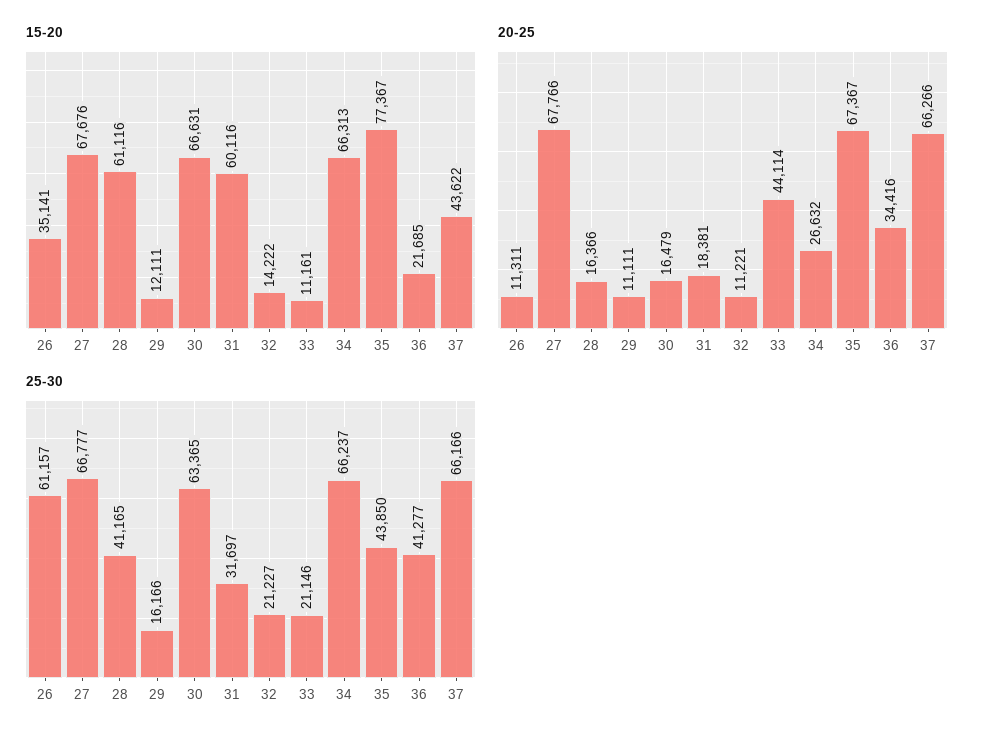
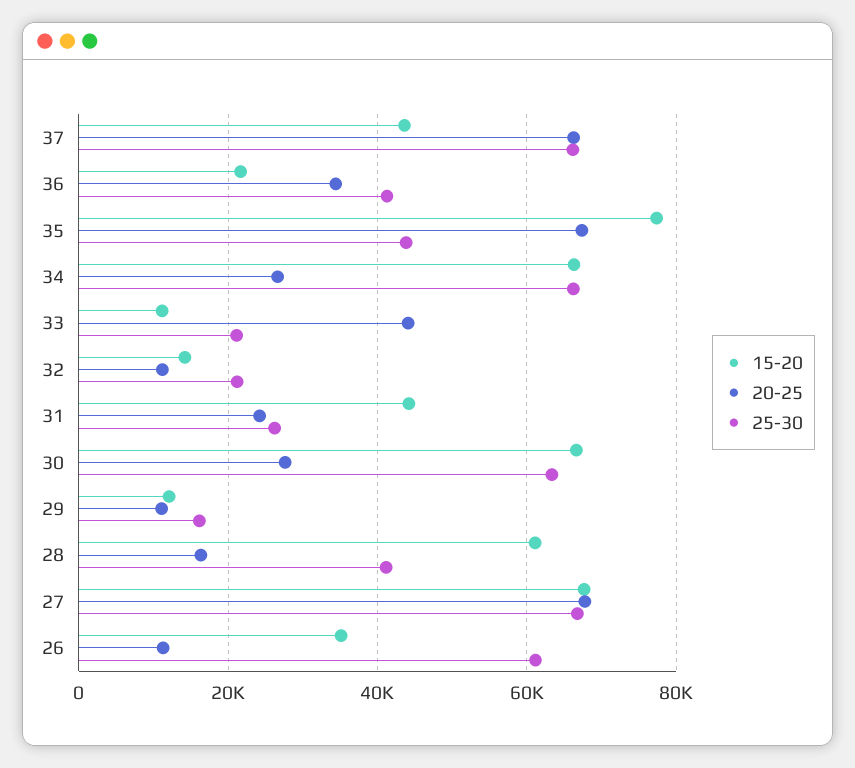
15-20, 31: 60116 -> 44000
20-25, 30: 16479 -> 28000
20-25, 31: 18381 -> 24000
25-30, 31: 31697 -> 26000

